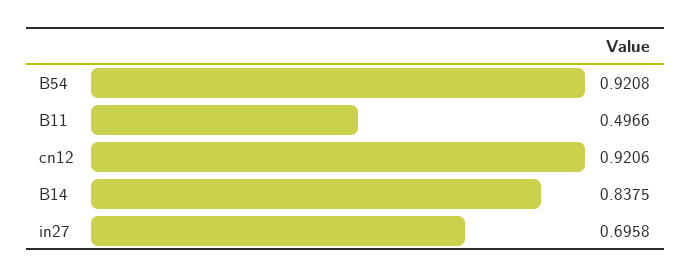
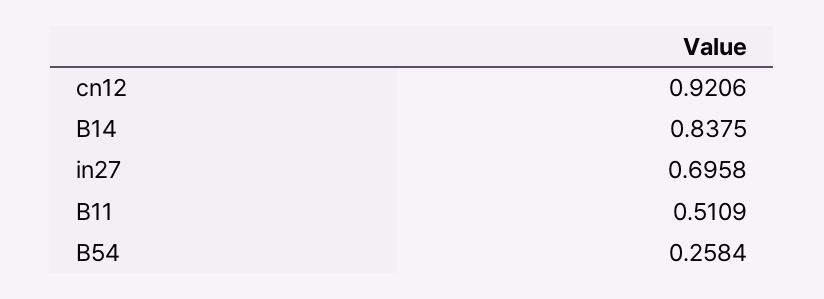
B54: 0.9208 -> 0.2584
B11: 0.4966 -> 0.5109

